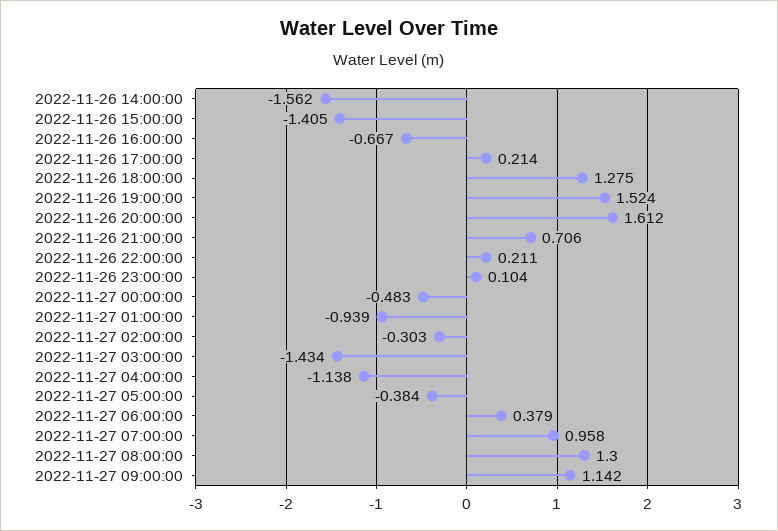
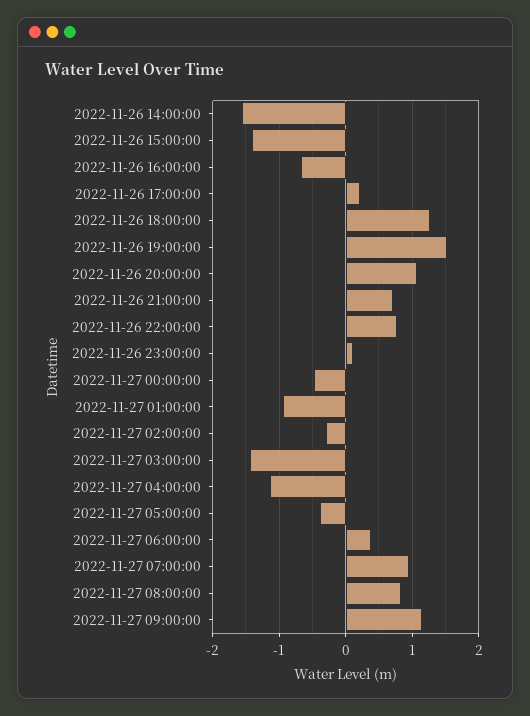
2022-11-26 20:00:00: 1.612 -> 1.1
2022-11-26 22:00:00: 0.211 -> 0.8
2022-11-27 08:00:00: 1.3 -> 0.8

